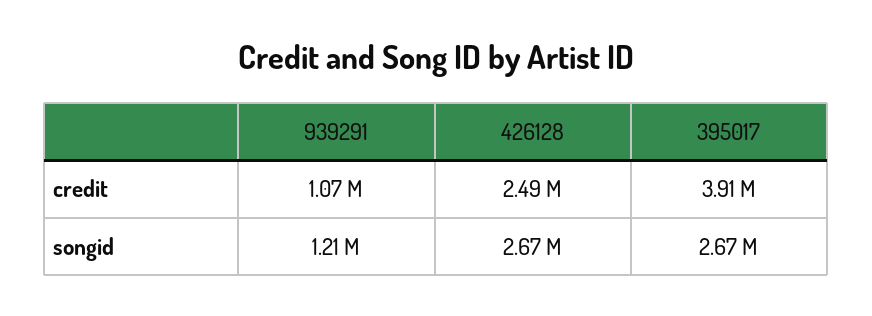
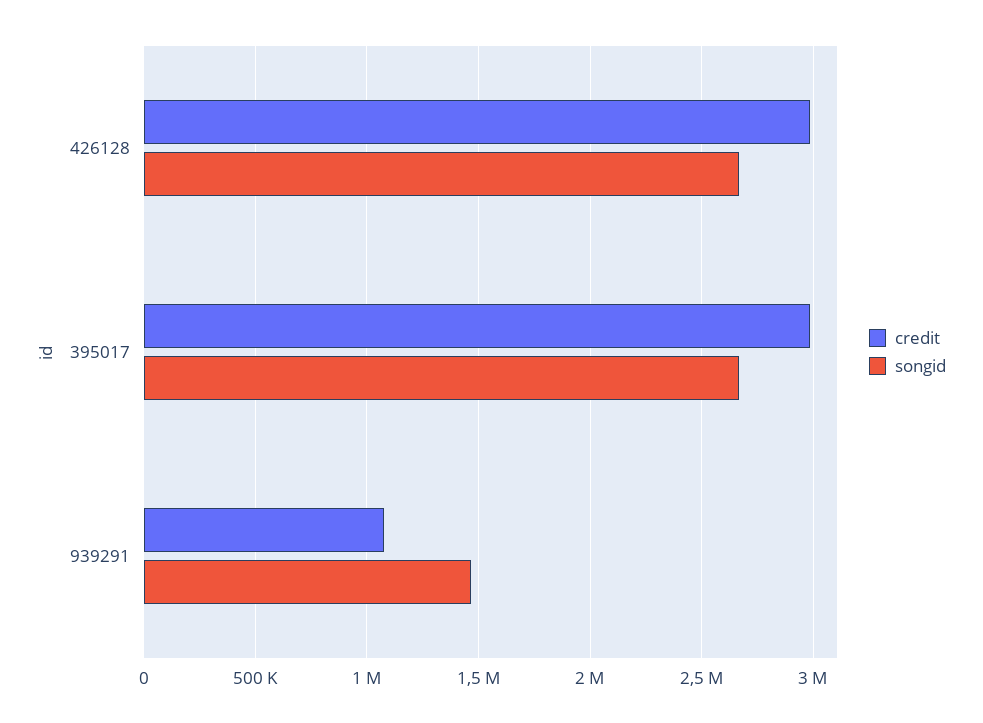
credit, 426128: 2490000 -> 3000000
credit, 395017: 3910000 -> 3000000
songid, 939291: 1210000 -> 1450000

